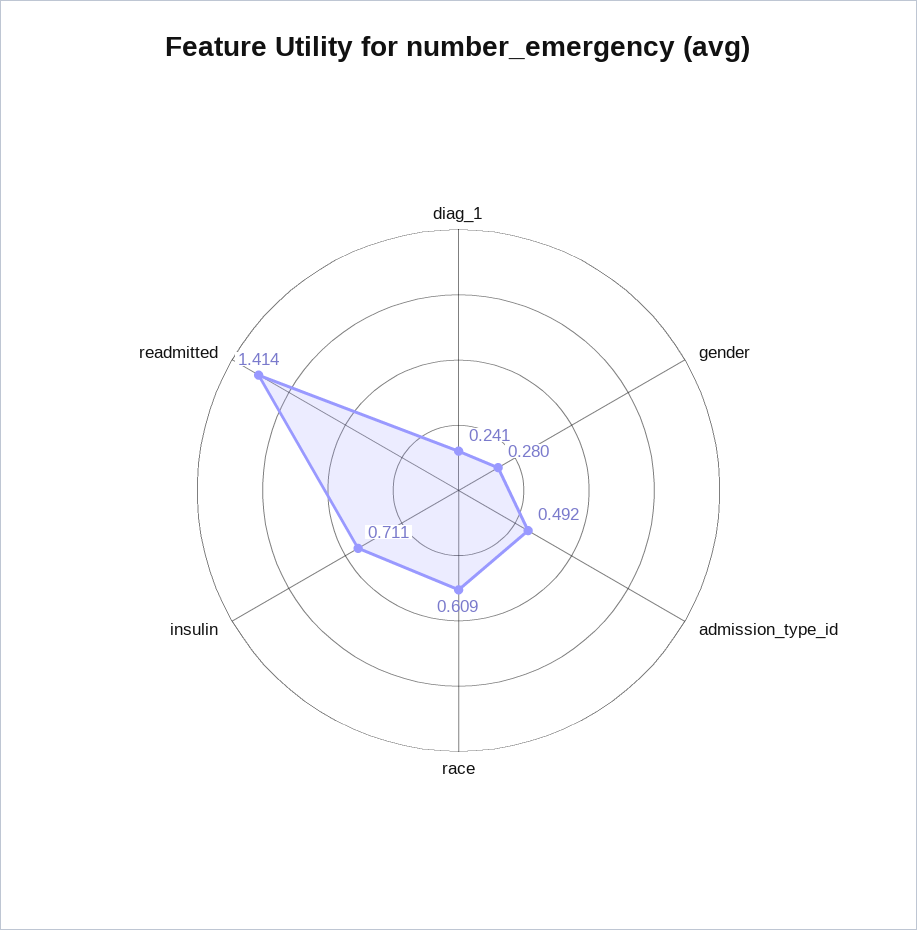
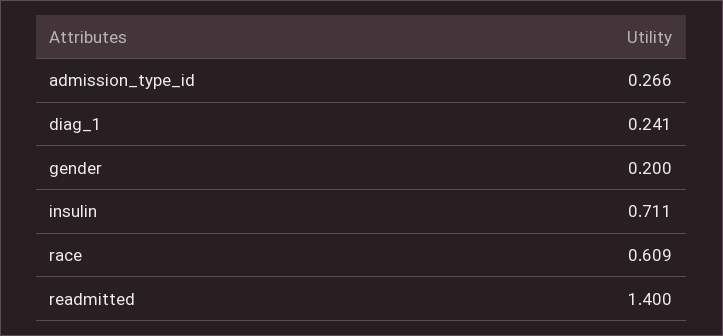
gender: 0.28 -> 0.2
admission_type_id: 0.492 -> 0.266
readmitted: 1.414 -> 1.4

